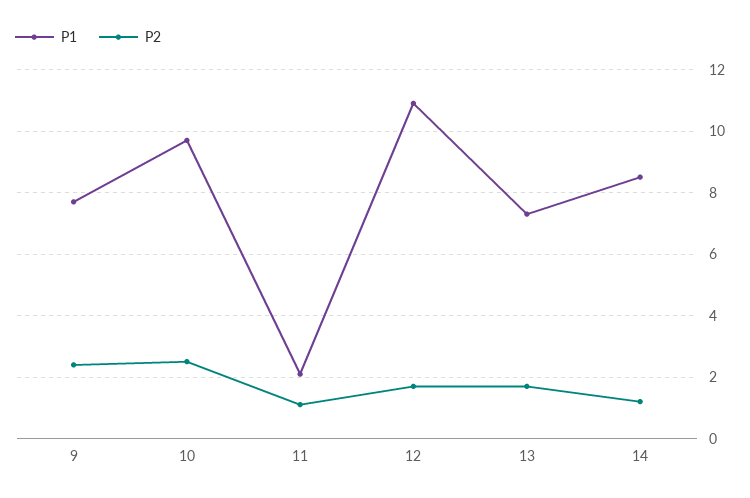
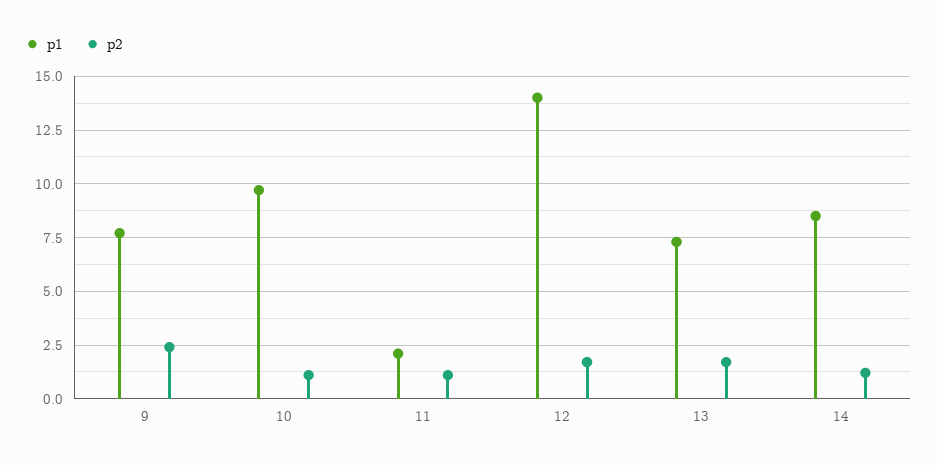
P2, 10: 2.5 -> 1
P1, 12: 11 -> 14

